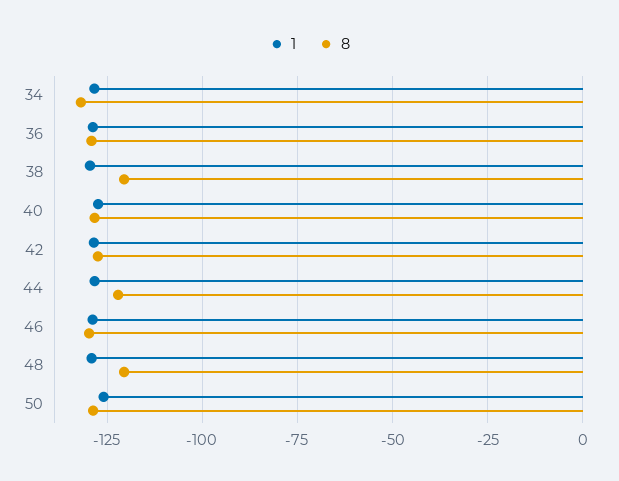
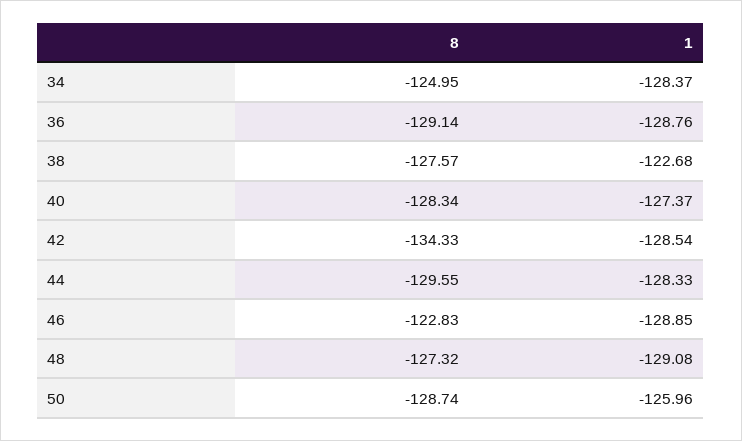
8, 34: -132.5 -> -124.95
1, 38: -130 -> -122.68
8, 38: -120 -> -127.57
8, 42: -127.5 -> -134.33
8, 44: -122.5 -> -129.55
8, 46: -130 -> -122.83
8, 48: -120 -> -127.32

